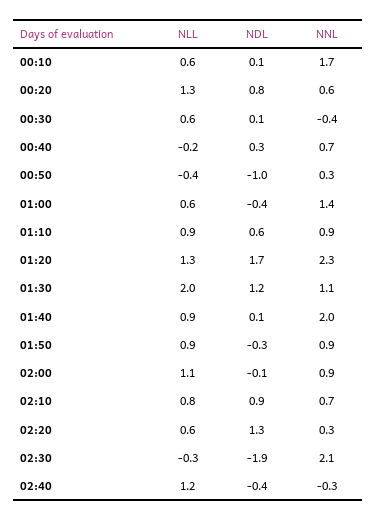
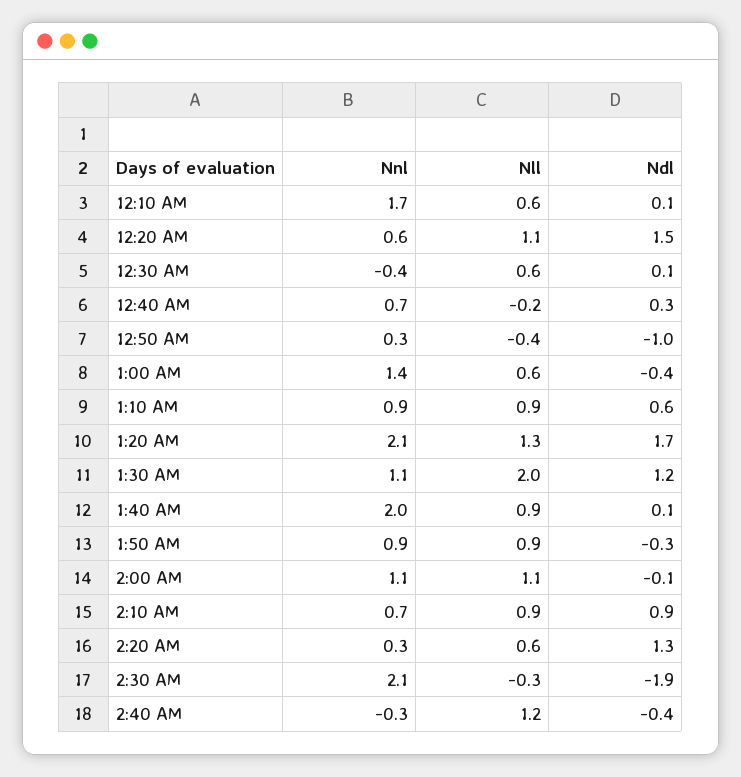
NLL, 00:20: 1.3 -> 1.1
NDL, 00:20: 0.8 -> 1.5
NNL, 01:20: 2.3 -> 2.1
NNL, 02:00: 0.9 -> 1.1
NLL, 02:10: 0.8 -> 0.9

